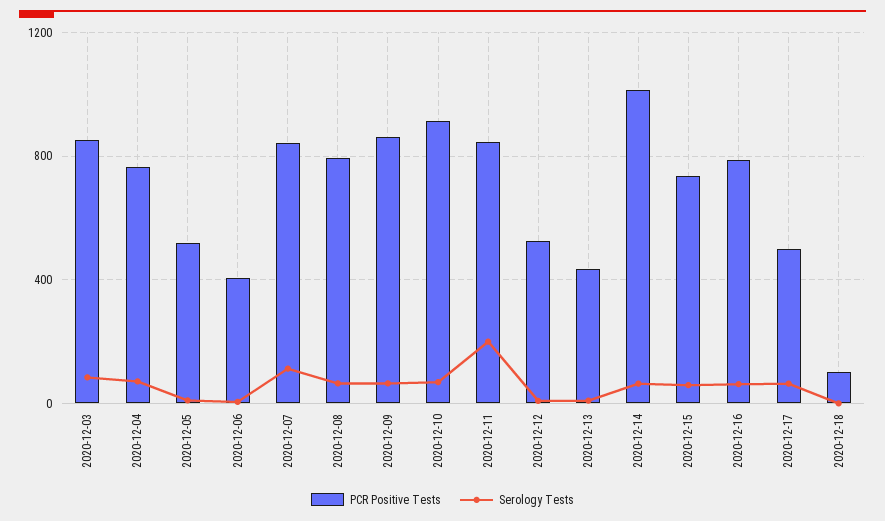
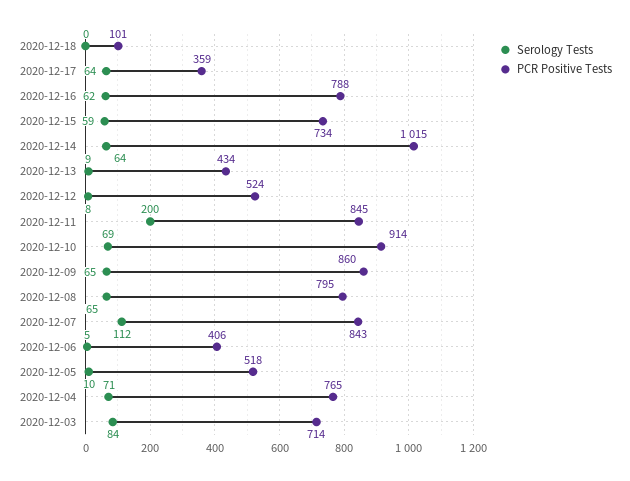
PCR Positive Tests, 2020-12-03: 850 -> 714
PCR Positive Tests, 2020-12-17: 500 -> 359

